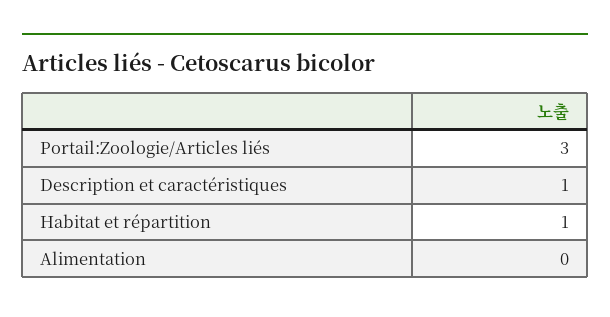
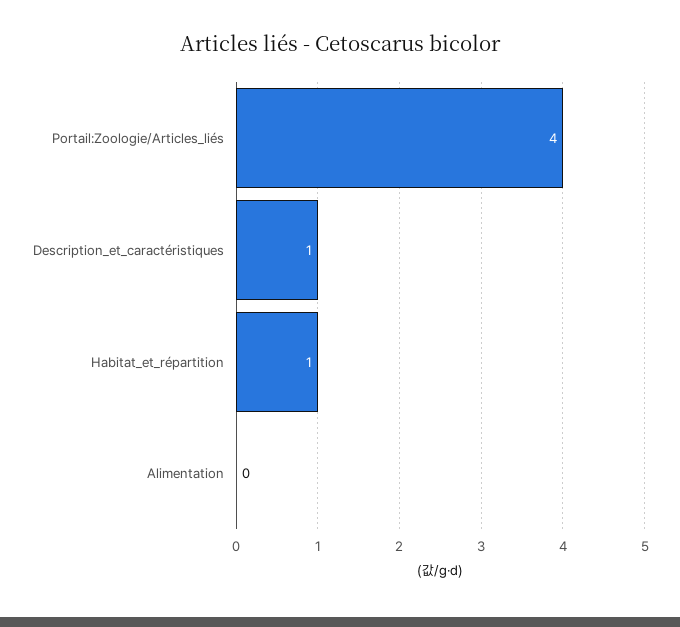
Portail:Zoologie/Articles liés: 3 -> 4

